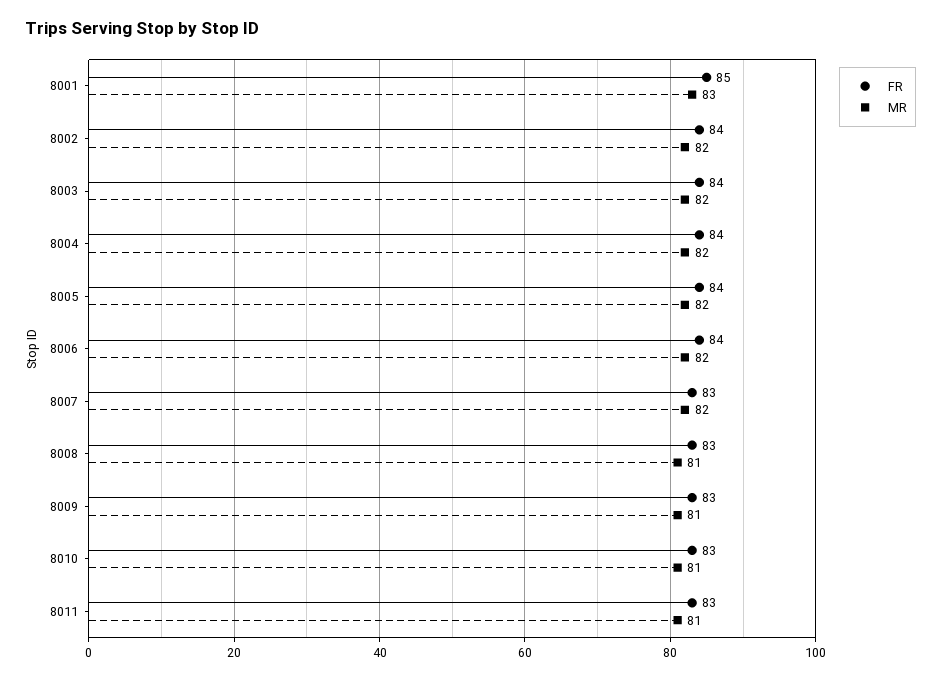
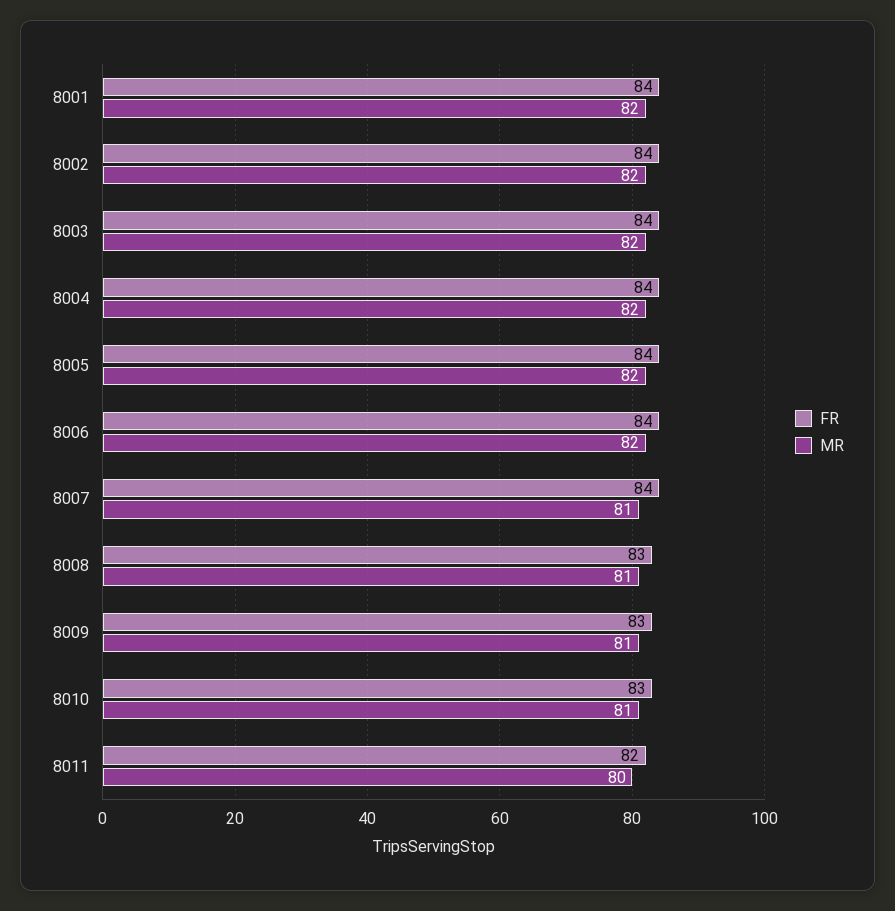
FR, 8001: 85 -> 84
MR, 8001: 83 -> 82
FR, 8007: 83 -> 84
MR, 8007: 82 -> 81
FR, 8011: 83 -> 82
MR, 8011: 81 -> 80

